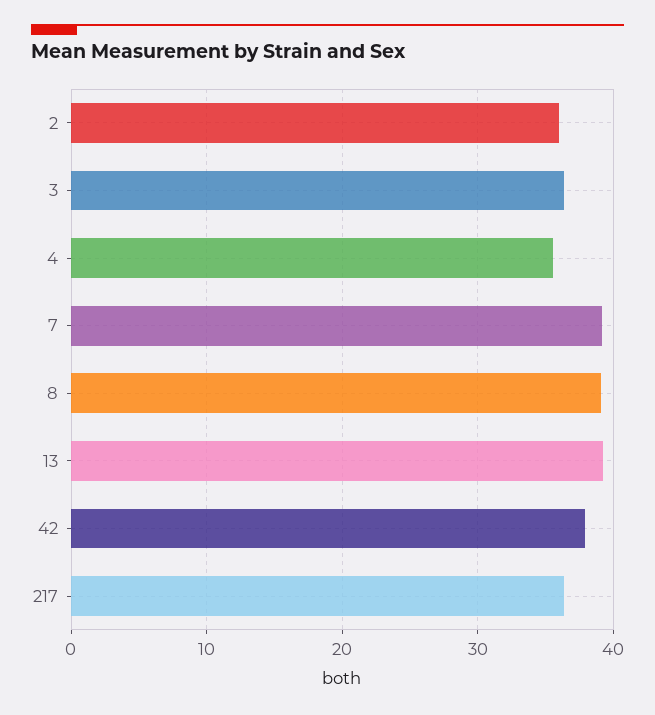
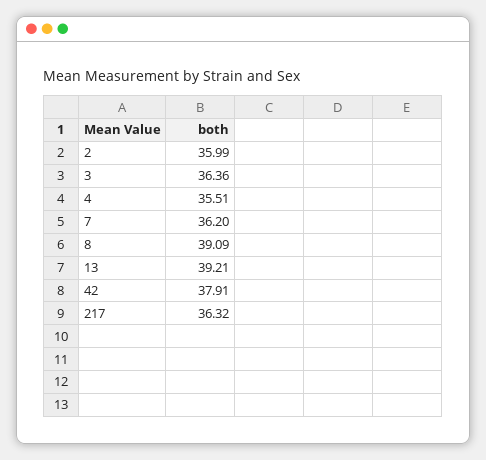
7: 39 -> 36.2

